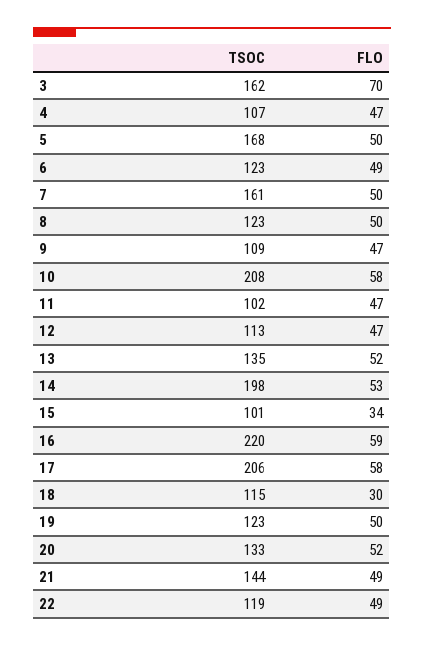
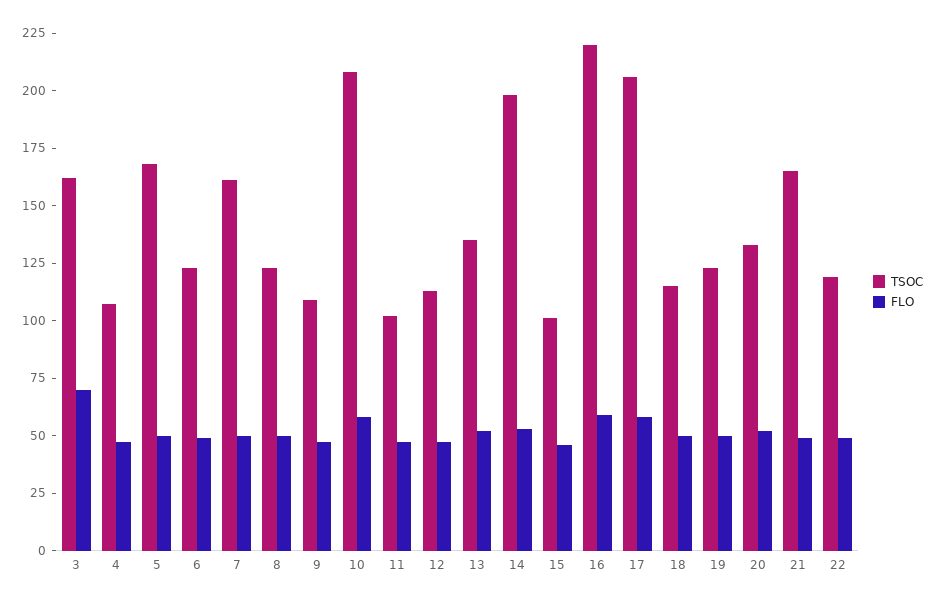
FLO, 15: 34 -> 45
FLO, 18: 30 -> 50
TSOC, 21: 144 -> 165

